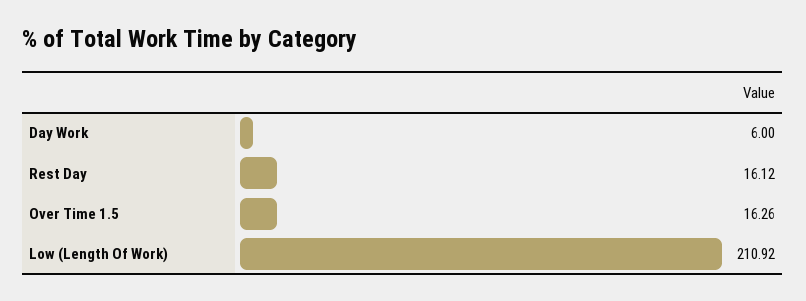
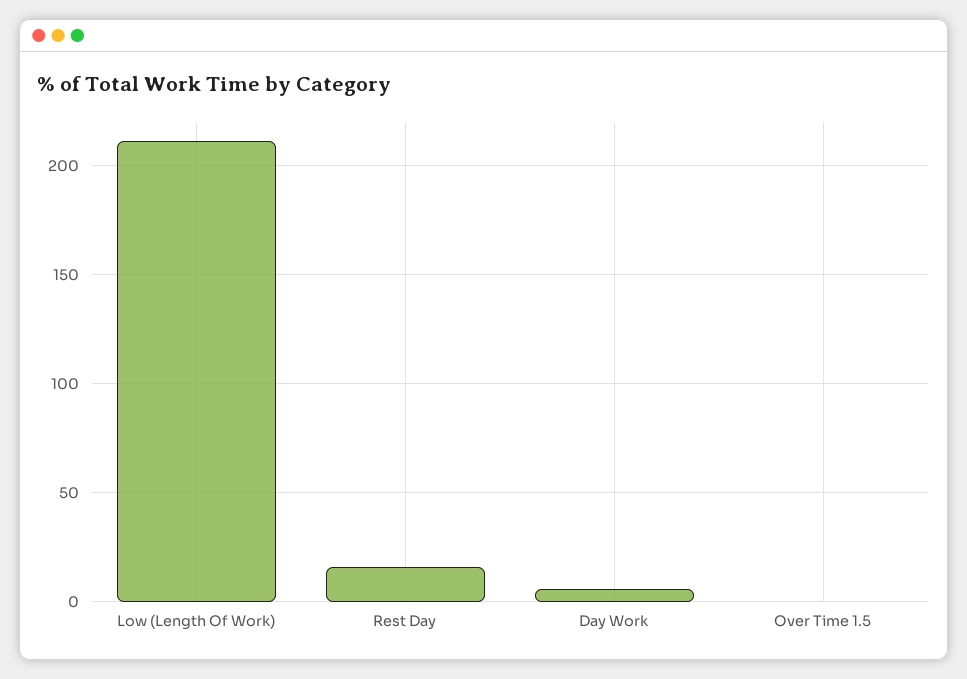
Over Time 1.5: 16.26 -> 0

